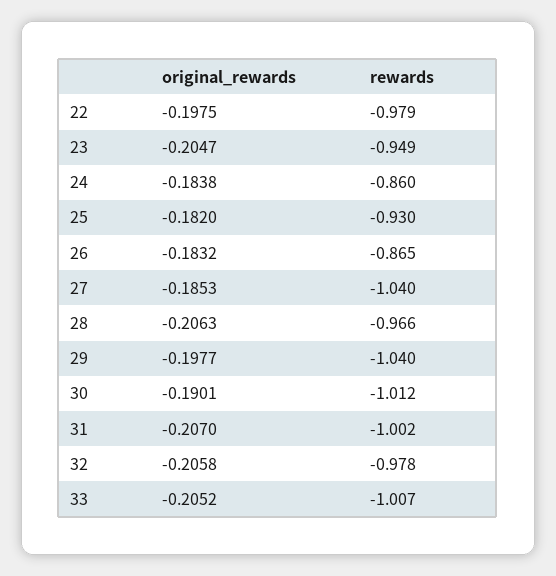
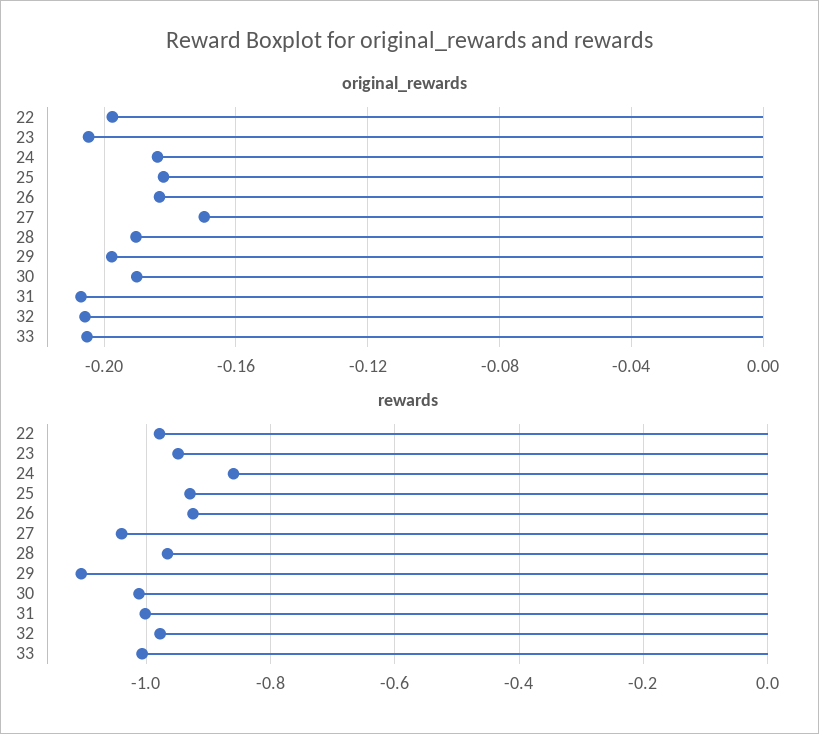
rewards, 26: -0.865 -> -0.92
original_rewards, 27: -0.1853 -> -0.17
original_rewards, 28: -0.2063 -> -0.19
rewards, 29: -1.04 -> -1.1

